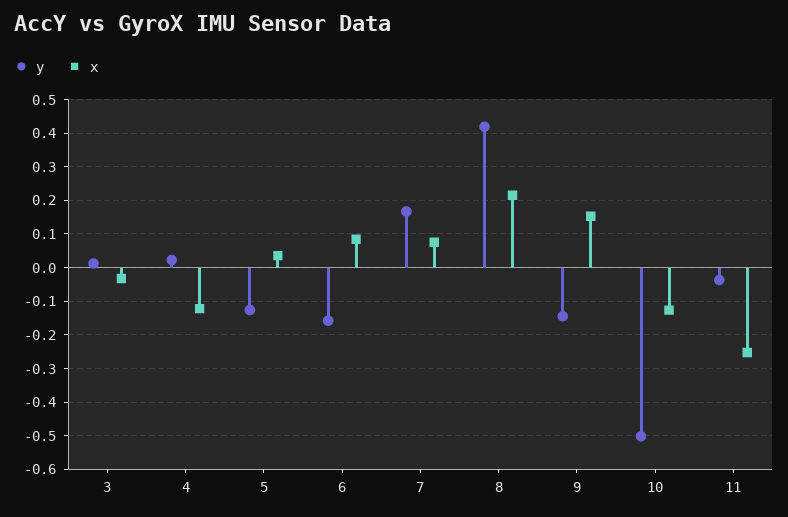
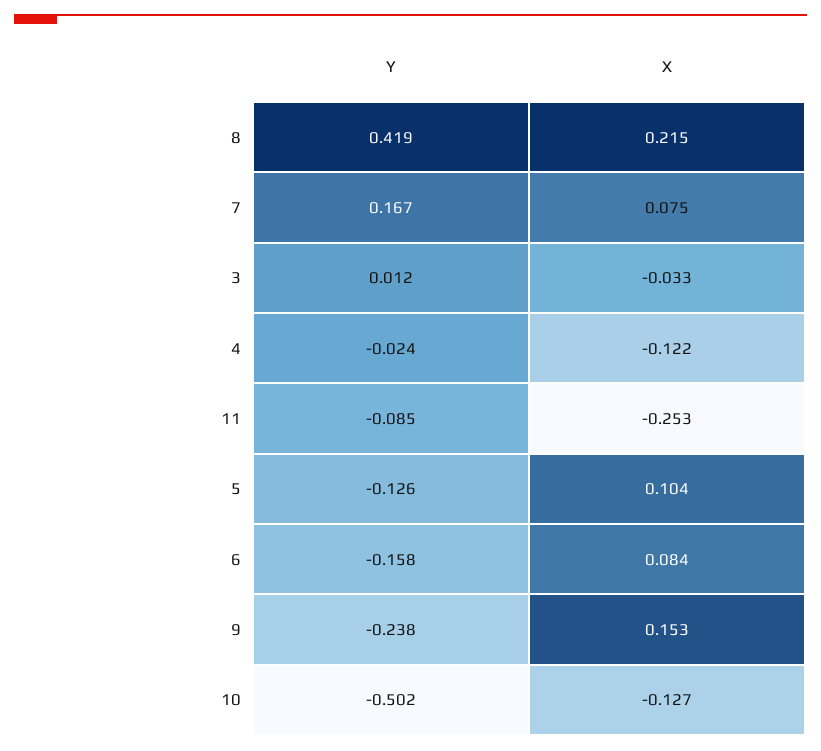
y, 4: 0.02 -> -0.024
x, 5: 0.04 -> 0.104
y, 9: -0.14 -> -0.238
y, 11: -0.04 -> -0.085

